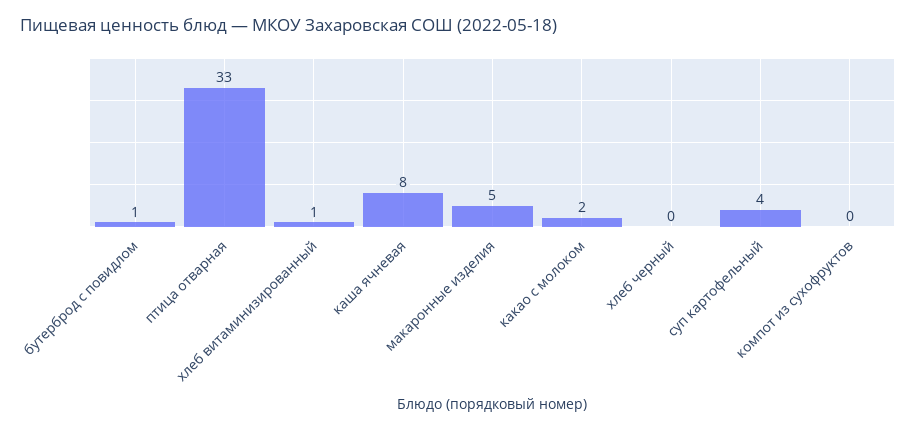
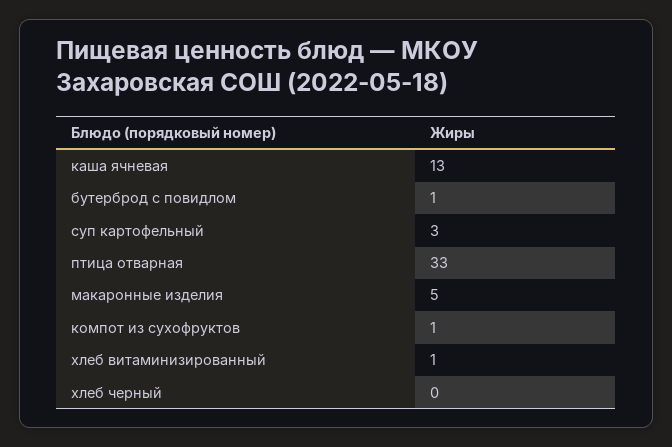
каша ячневая: 8 -> 13
какао с молоком: 2 -> none
суп картофельный: 4 -> 3
компот из сухофруктов: 0 -> 1

